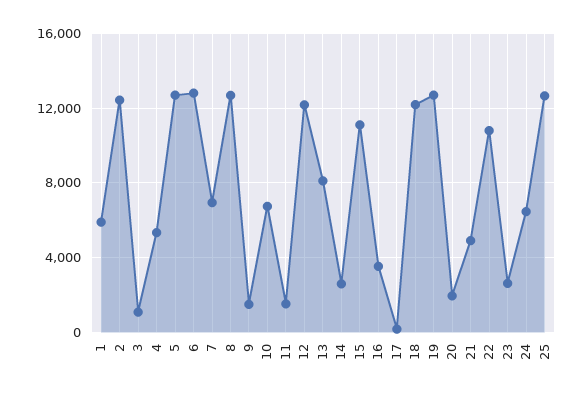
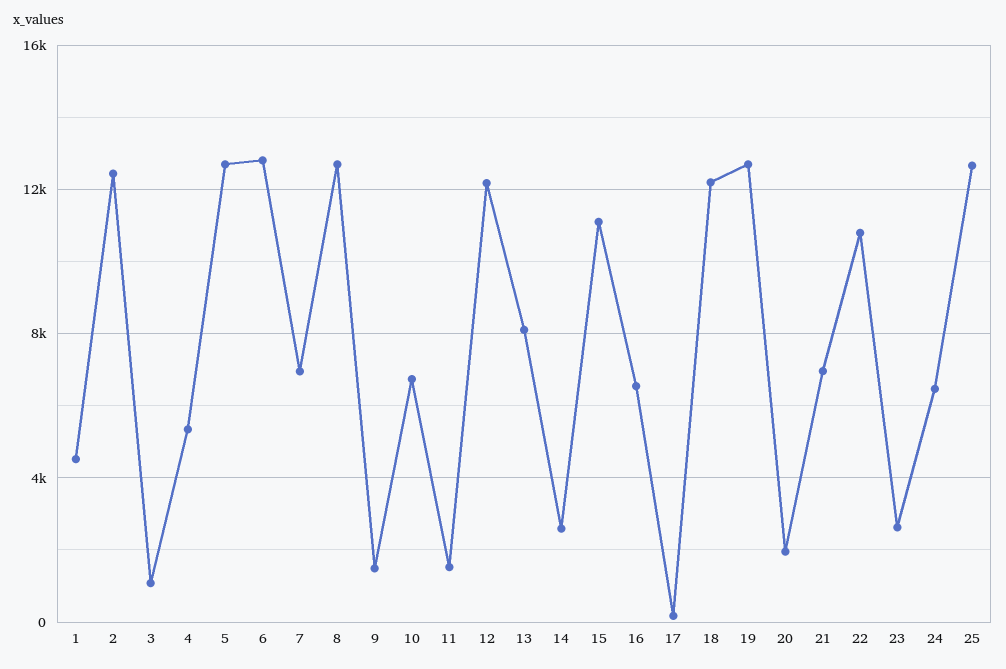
1: 6000 -> 4500
16: 3500 -> 6500
21: 5000 -> 7000

